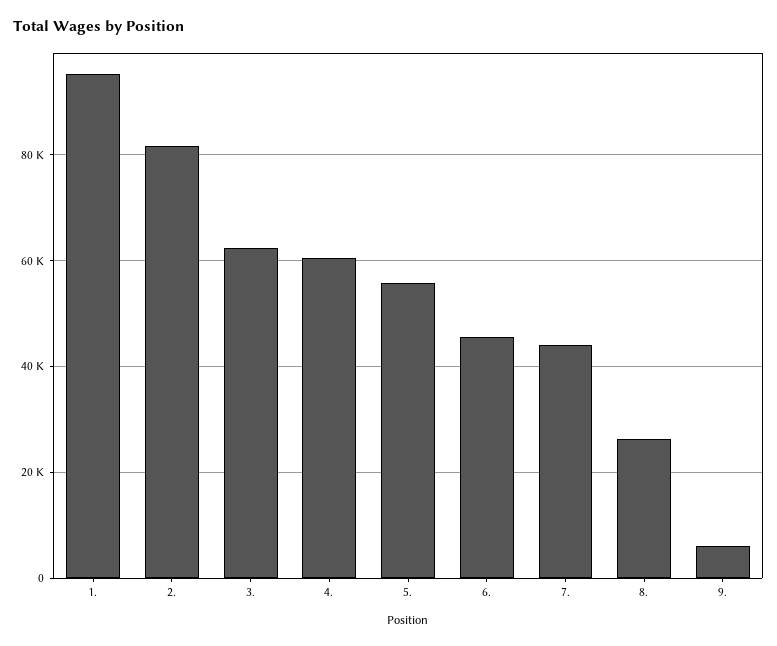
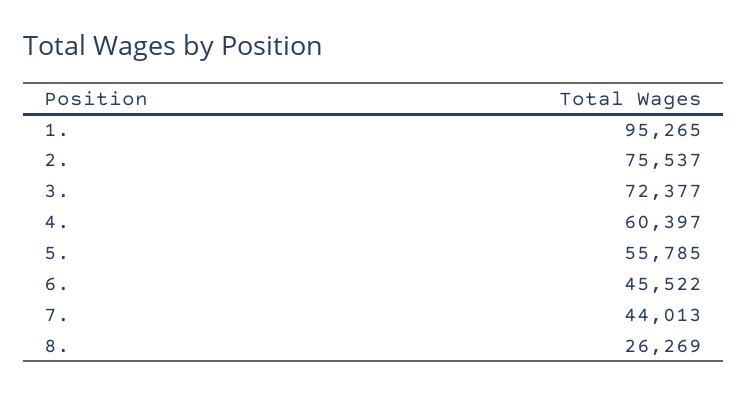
2.: 82000 -> 75537
3.: 62000 -> 72377
9.: 6000 -> none

